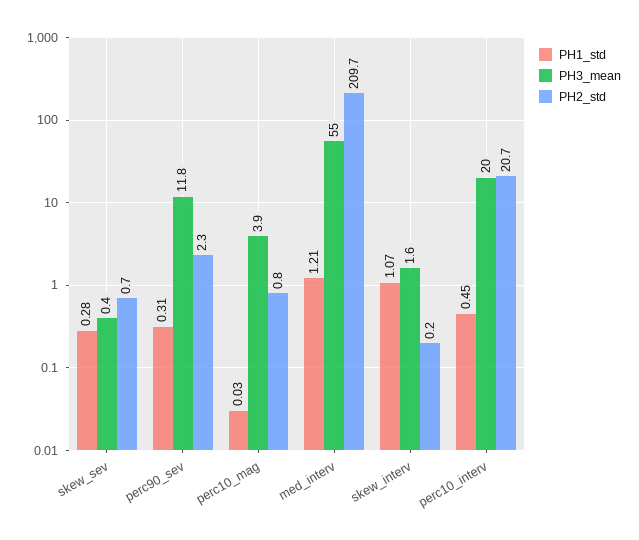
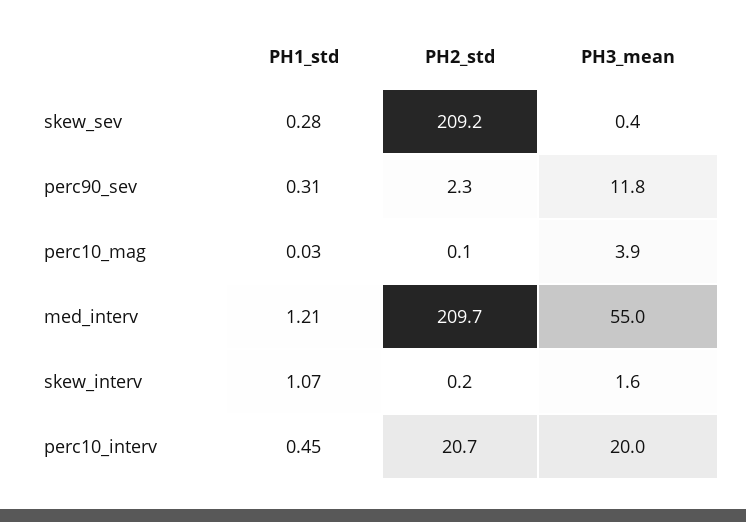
PH2_std, skew_sev: 0.7 -> 209.2
PH2_std, perc10_mag: 0.8 -> 0.1

